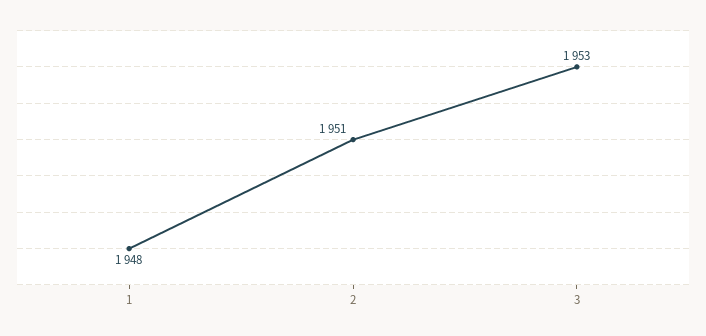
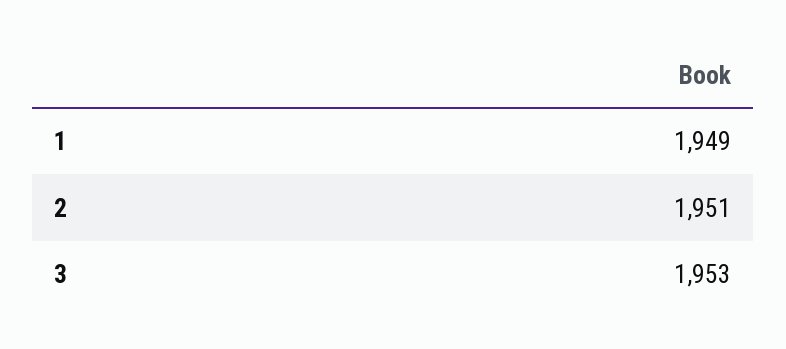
1: 1948 -> 1949

